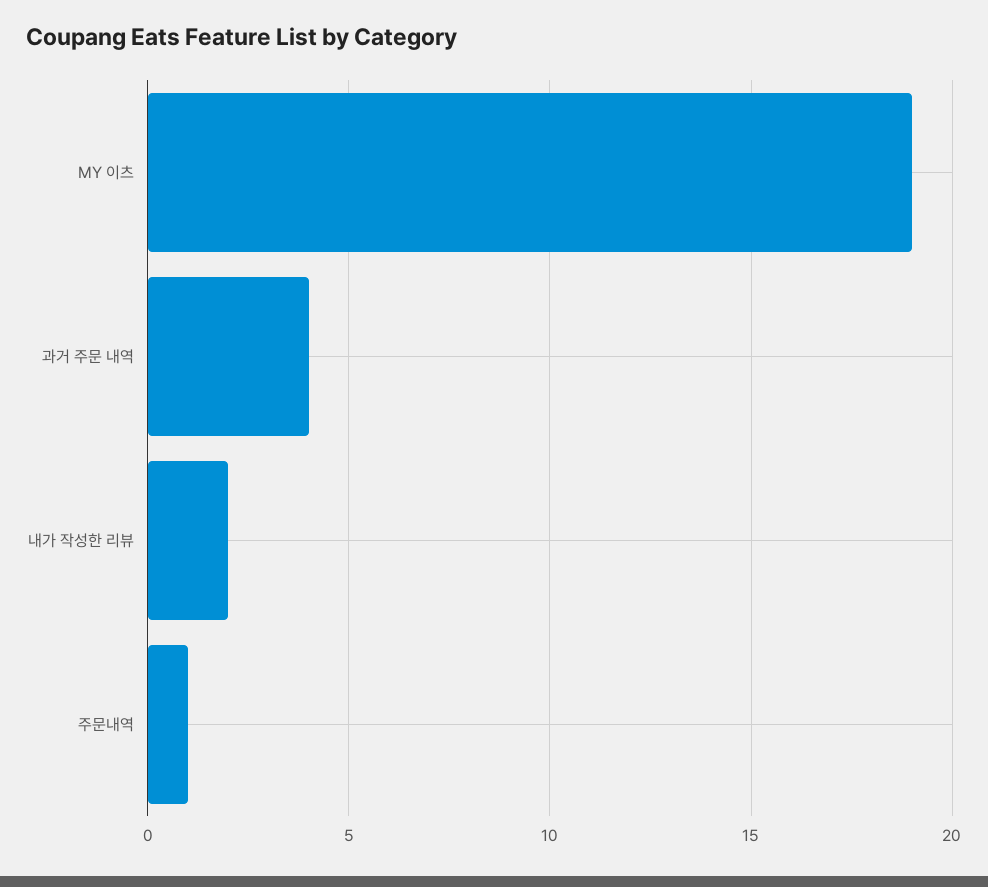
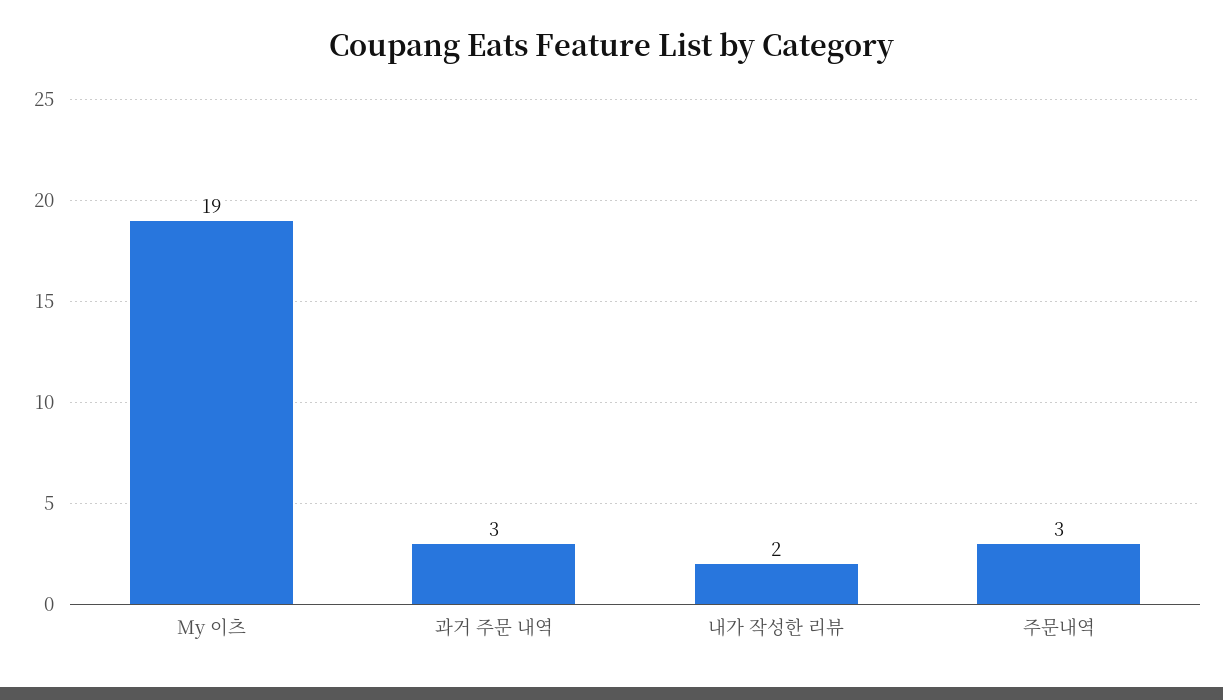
과거 주문 내역: 4 -> 3
주문내역: 1 -> 3

